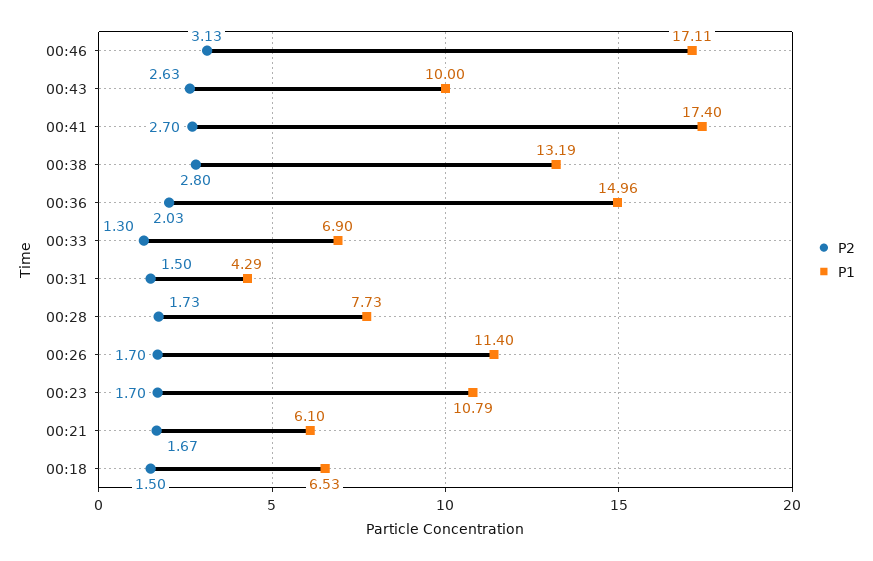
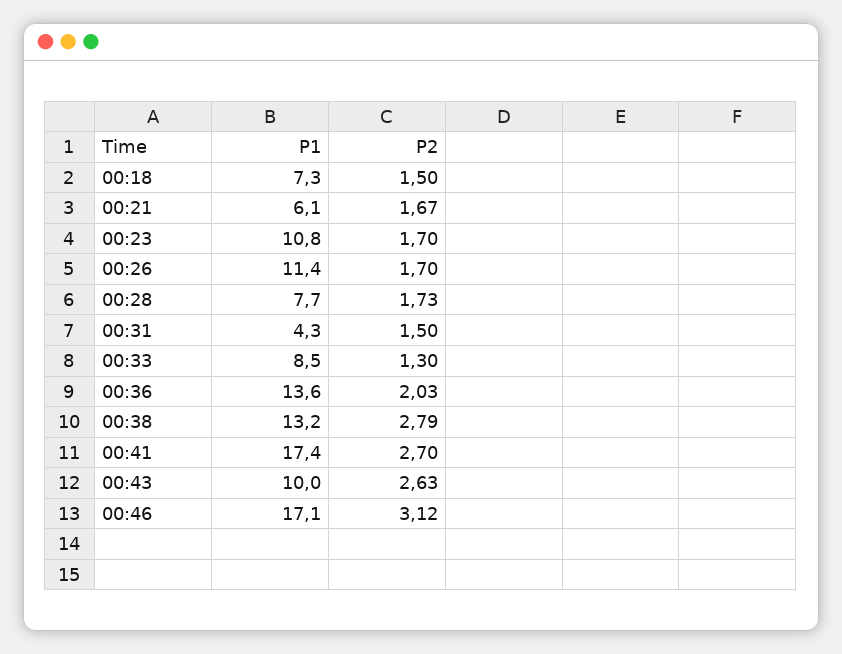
P2, 00:46: 3.13 -> 3.12
P2, 00:38: 2.8 -> 2.79
P1, 00:36: 14.96 -> 13.6
P1, 00:33: 6.9 -> 8.5
P1, 00:18: 6.53 -> 7.3

